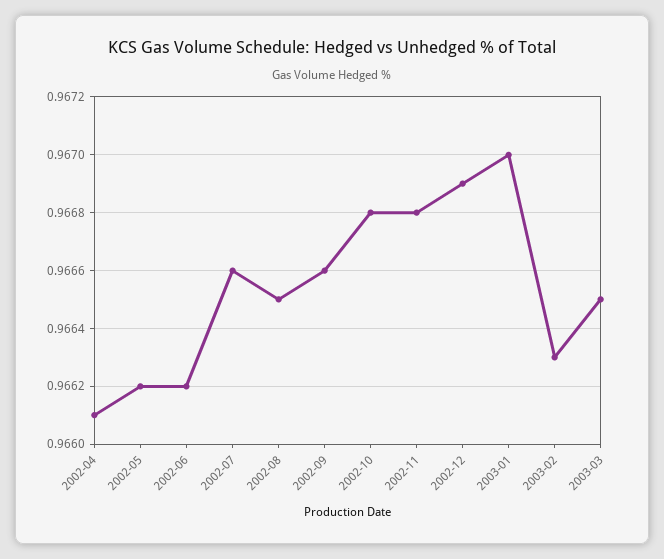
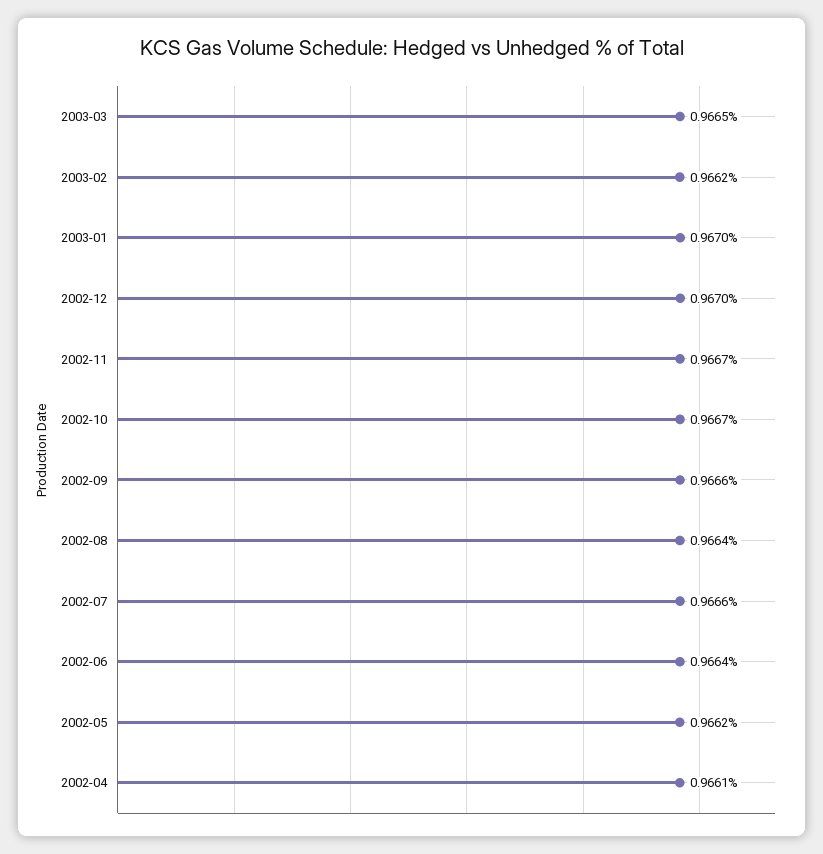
2002-06: 0.9662 -> 0.9664
2002-08: 0.9665 -> 0.9664
2002-10: 0.9668 -> 0.9667
2002-11: 0.9668 -> 0.9667
2002-12: 0.9669 -> 0.967
2003-02: 0.9663 -> 0.9662

